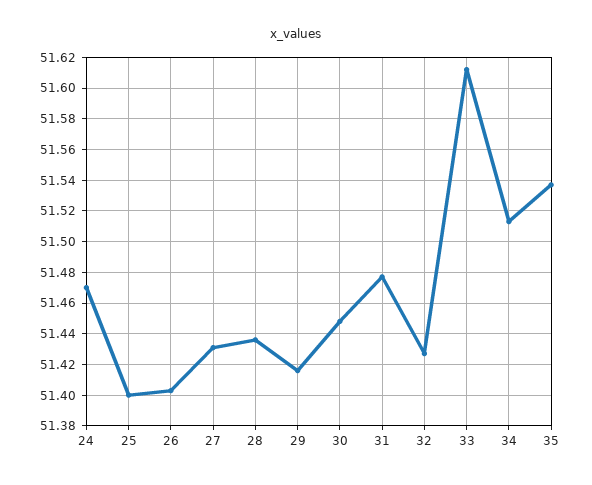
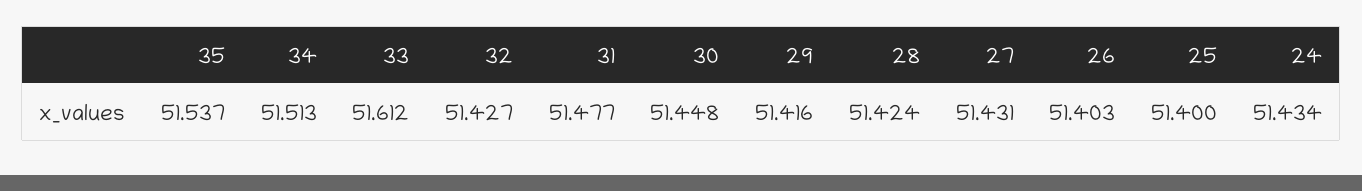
24: 51.47 -> 51.434
28: 51.435 -> 51.424

